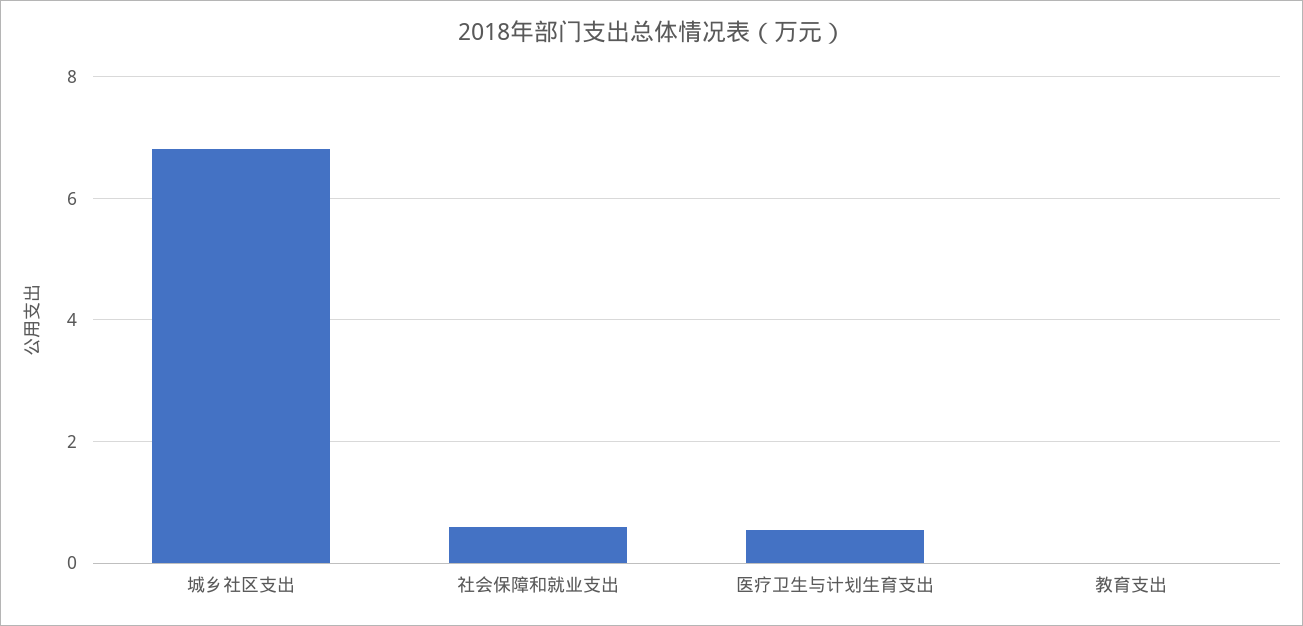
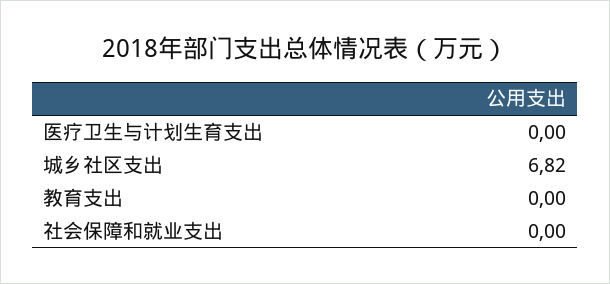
社会保障和就业支出: 0.6 -> 0
医疗卫生与计划生育支出: 0.6 -> 0

